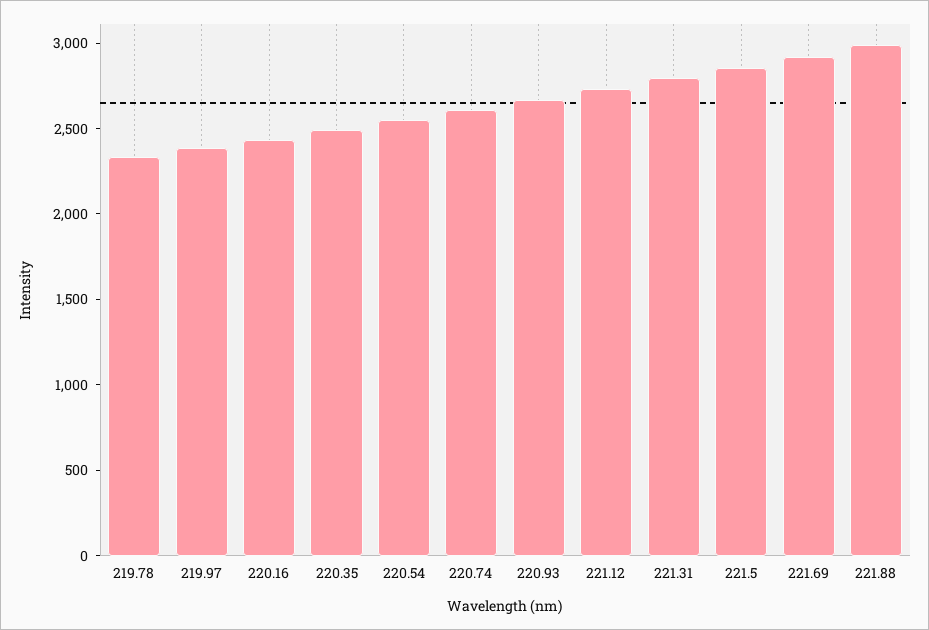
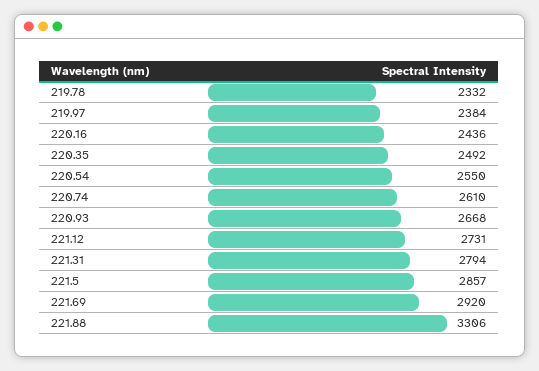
221.88: 3000 -> 3306

